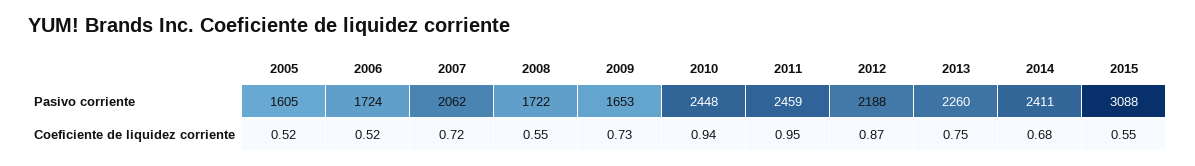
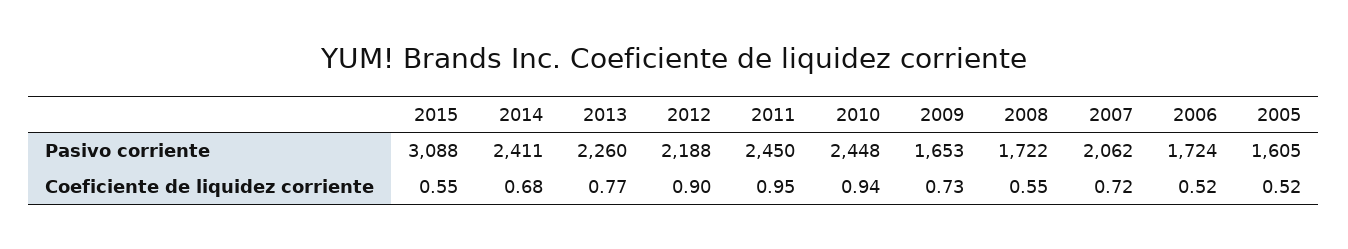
2011, Pasivo corriente: 2459 -> 2450
2012, Coeficiente de liquidez corriente: 0.87 -> 0.9
2013, Coeficiente de liquidez corriente: 0.75 -> 0.77

